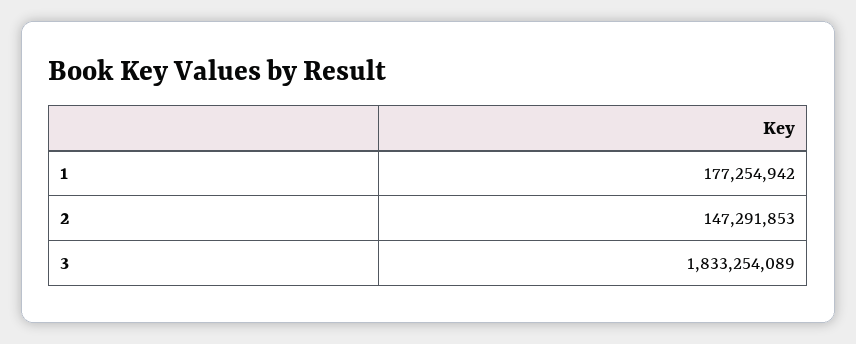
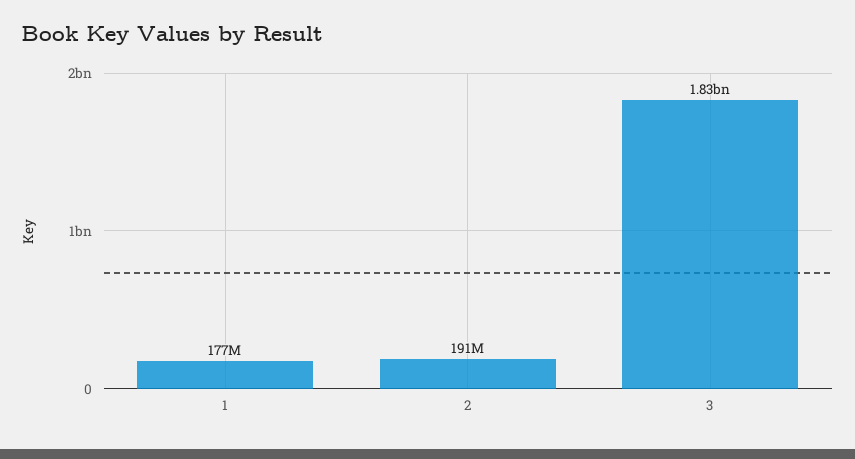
2: 147291853 -> 191000000

